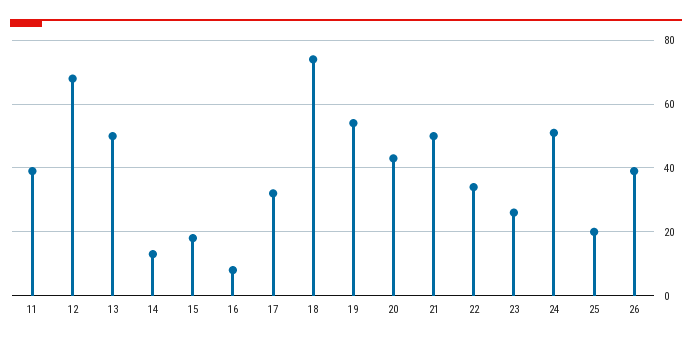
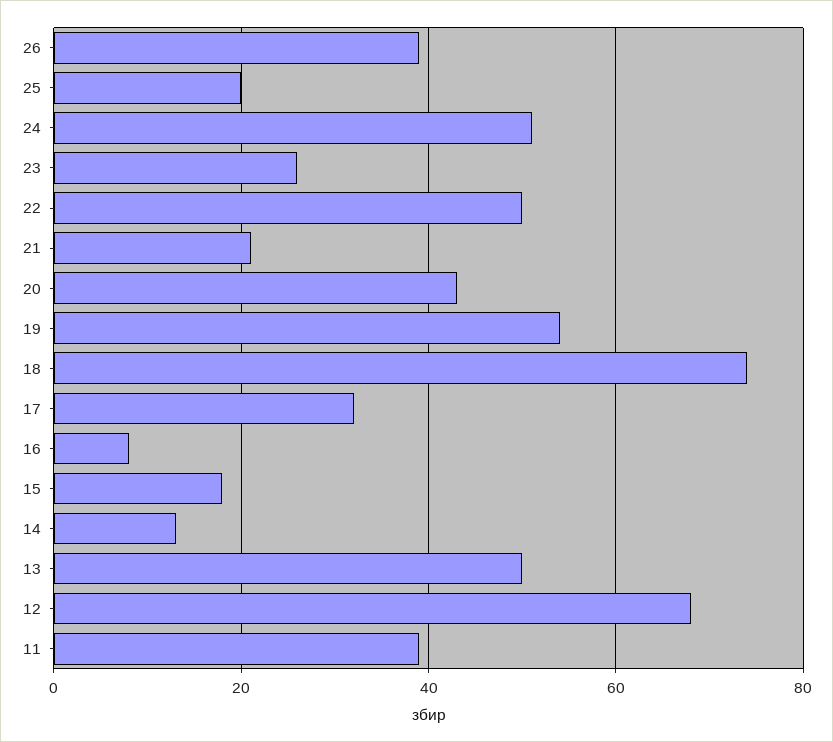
21: 50 -> 20
22: 35 -> 50

